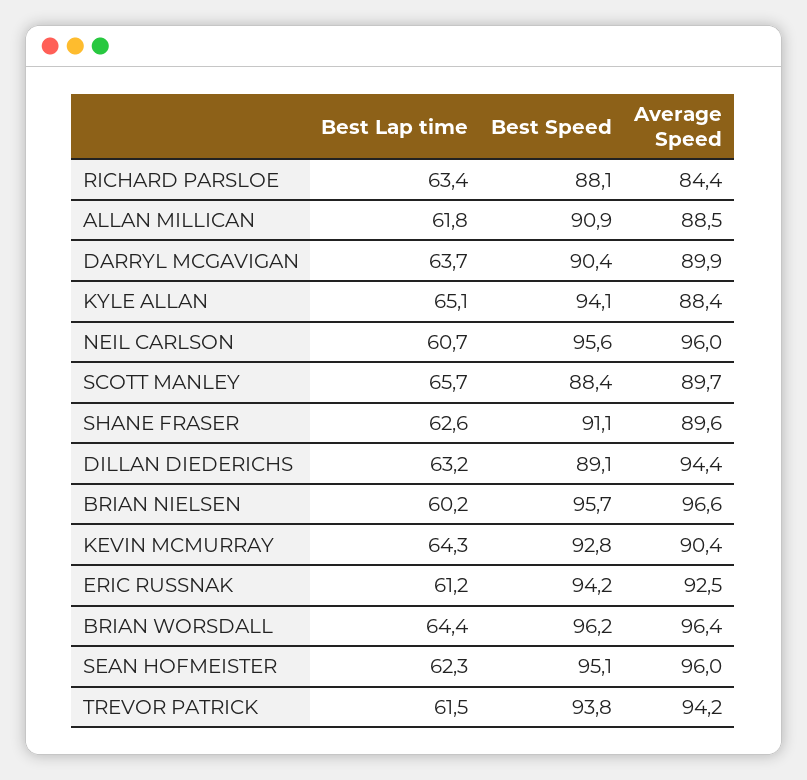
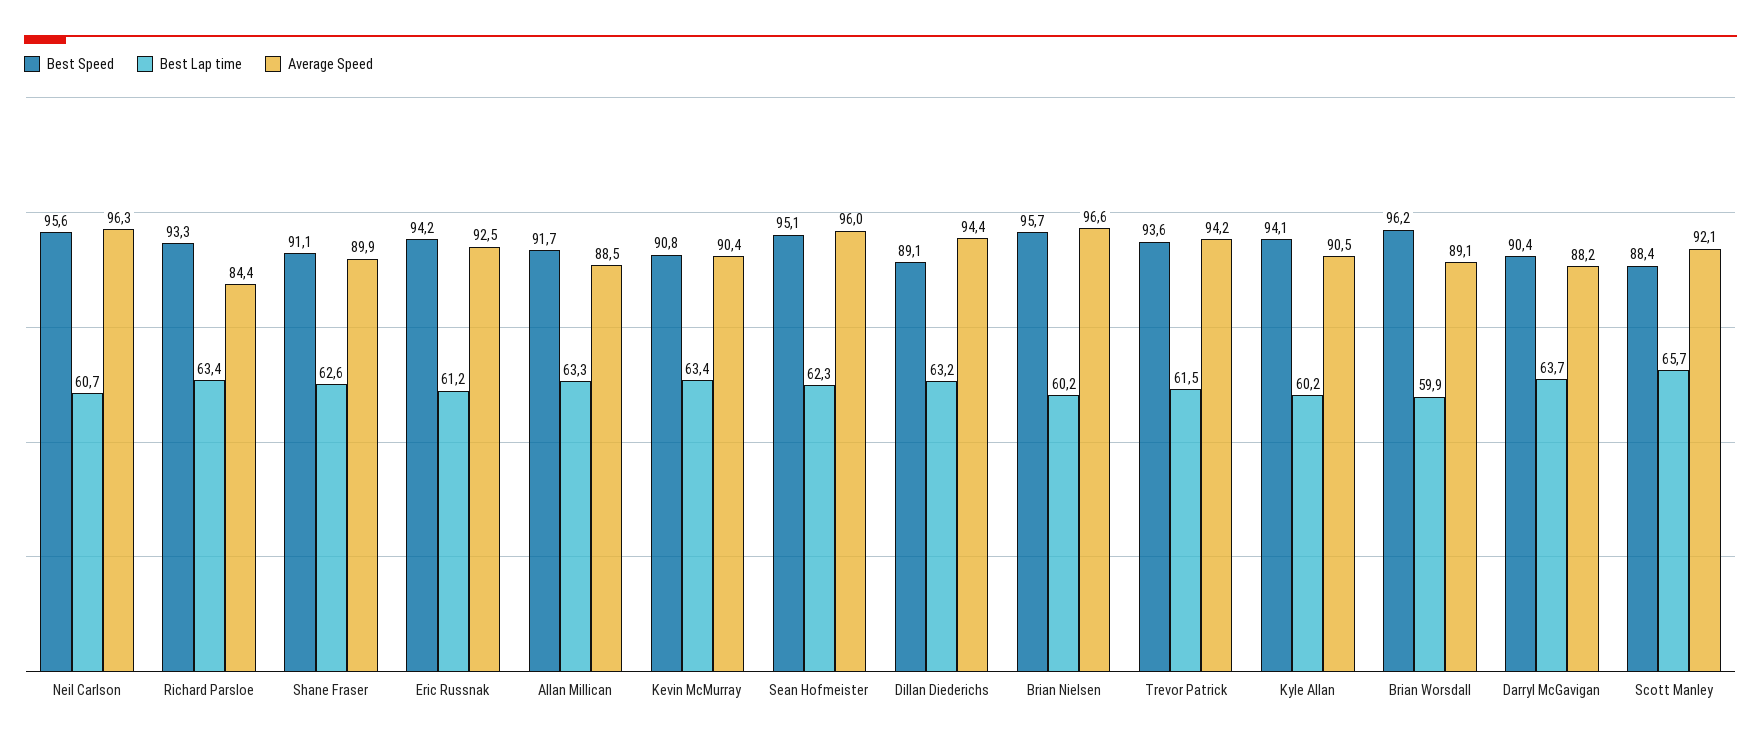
Best Speed, RICHARD PARSLOE: 88.1 -> 93.3
Best Lap time, ALLAN MILLICAN: 61.8 -> 63.3
Best Speed, ALLAN MILLICAN: 90.9 -> 91.7
Average Speed, DARRYL MCGAVIGAN: 89.9 -> 88.2
Best Lap time, KYLE ALLAN: 65.1 -> 60.2
Average Speed, KYLE ALLAN: 88.4 -> 90.5
Average Speed, NEIL CARLSON: 96 -> 96.3
Average Speed, SCOTT MANLEY: 89.7 -> 92.1
Average Speed, SHANE FRASER: 89.6 -> 89.9
Best Lap time, KEVIN MCMURRAY: 64.3 -> 63.4
Best Speed, KEVIN MCMURRAY: 92.8 -> 90.8
Best Lap time, BRIAN WORSDALL: 64.4 -> 59.9
Average Speed, BRIAN WORSDALL: 96.4 -> 89.1
Best Speed, TREVOR PATRICK: 93.8 -> 93.6

